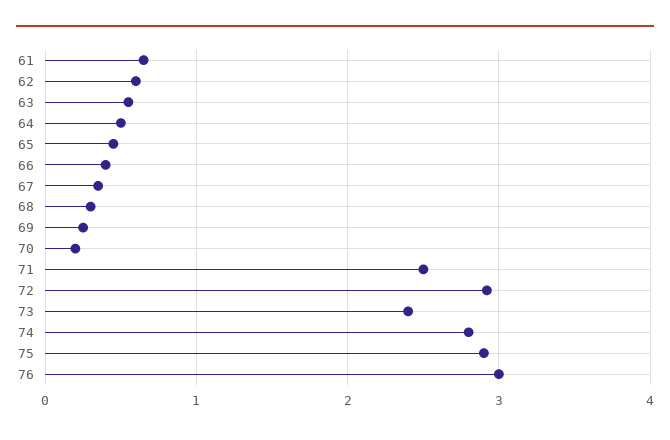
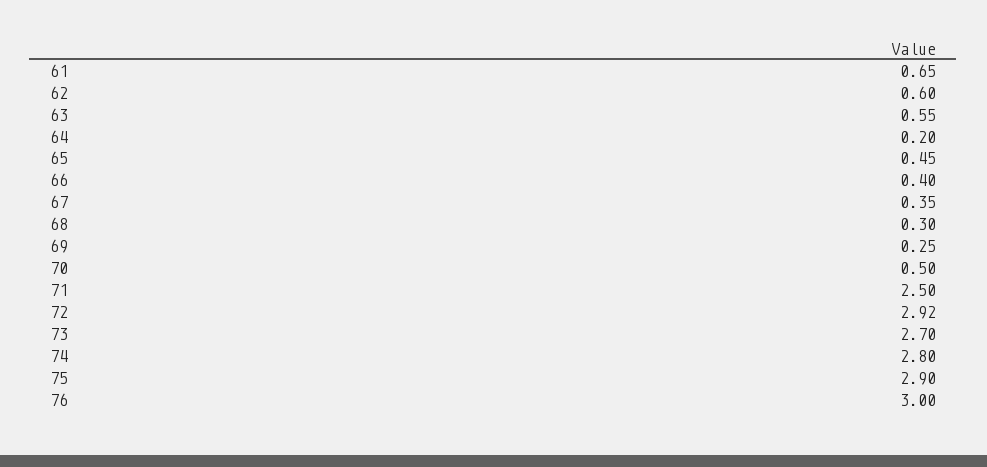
64: 0.5 -> 0.2
70: 0.2 -> 0.5
73: 2.4 -> 2.7

